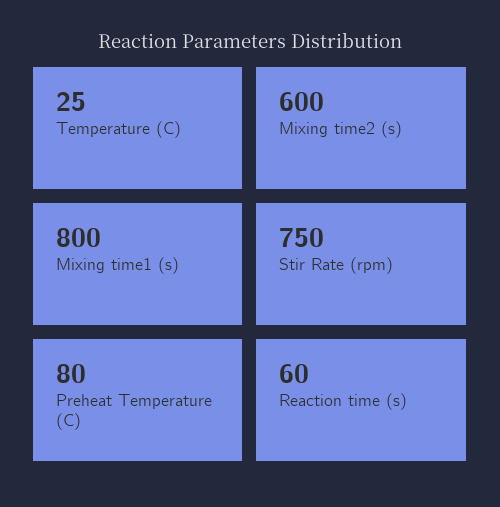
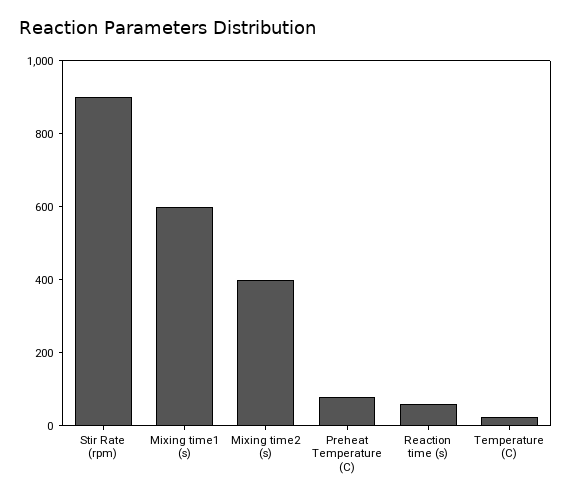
Mixing time2 (s): 600 -> 400
Mixing time1 (s): 800 -> 600
Stir Rate (rpm): 750 -> 900

